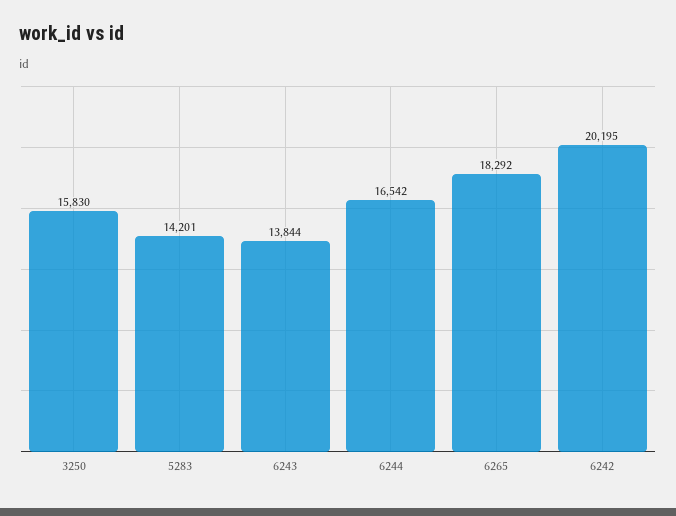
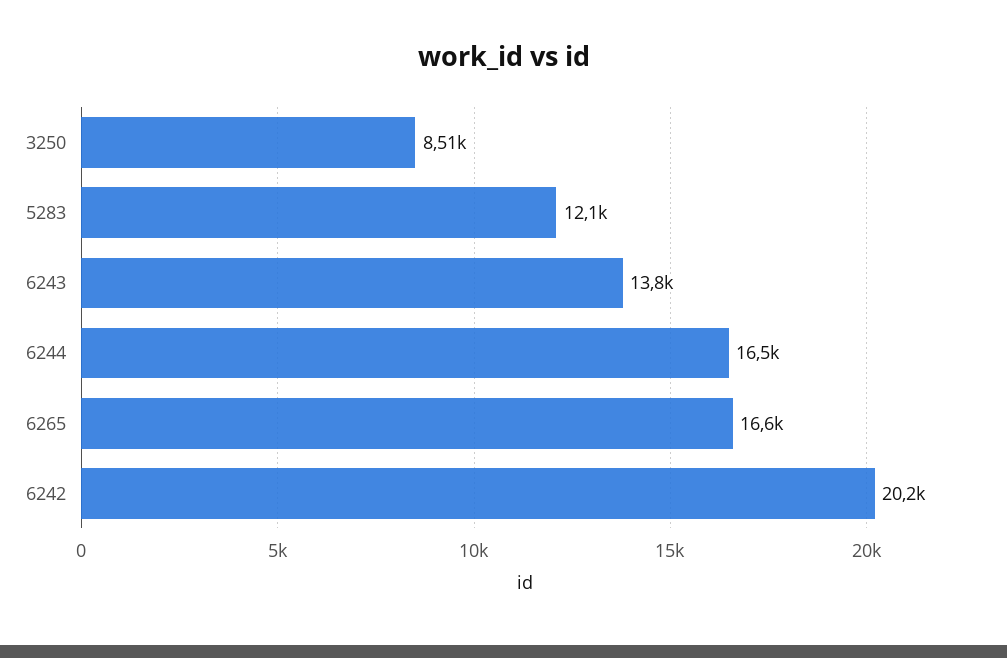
3250: 15830 -> 8510
5283: 14201 -> 12100
6265: 18292 -> 16600

